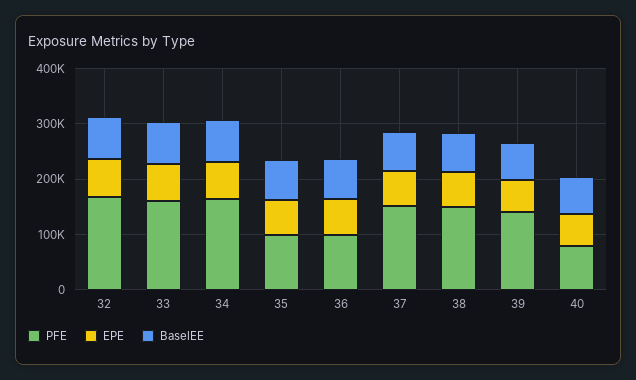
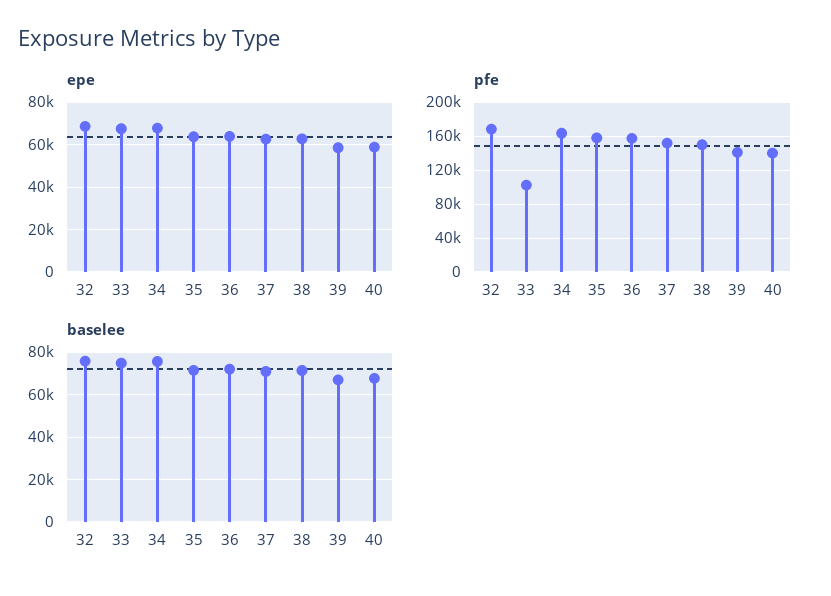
PFE, 33: 160000 -> 100000
PFE, 35: 100000 -> 160000
PFE, 36: 100000 -> 160000
PFE, 40: 80000 -> 140000

